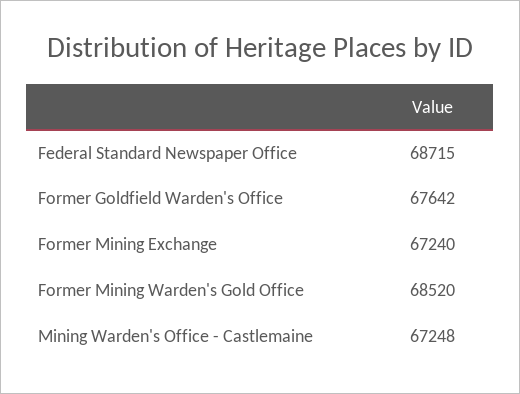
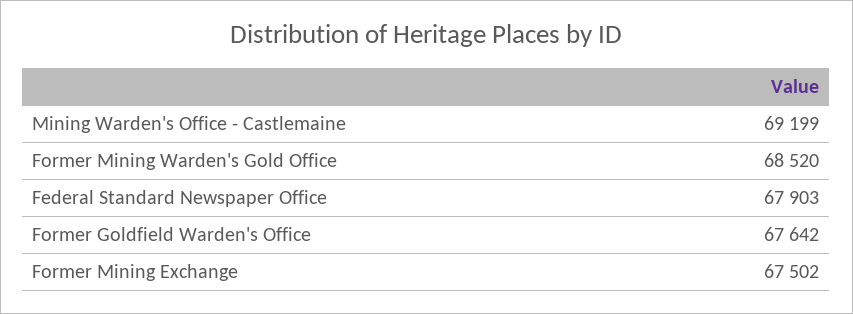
Federal Standard Newspaper Office: 68715 -> 67903
Former Mining Exchange: 67240 -> 67502
Mining Warden's Office - Castlemaine: 67248 -> 69199

